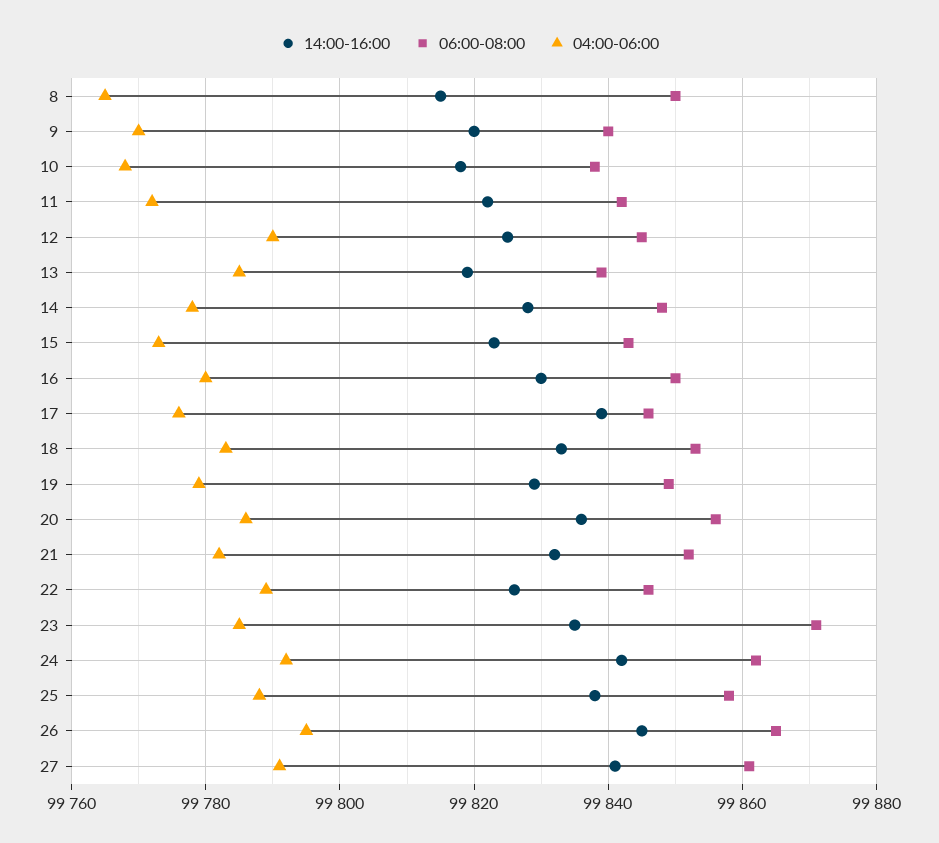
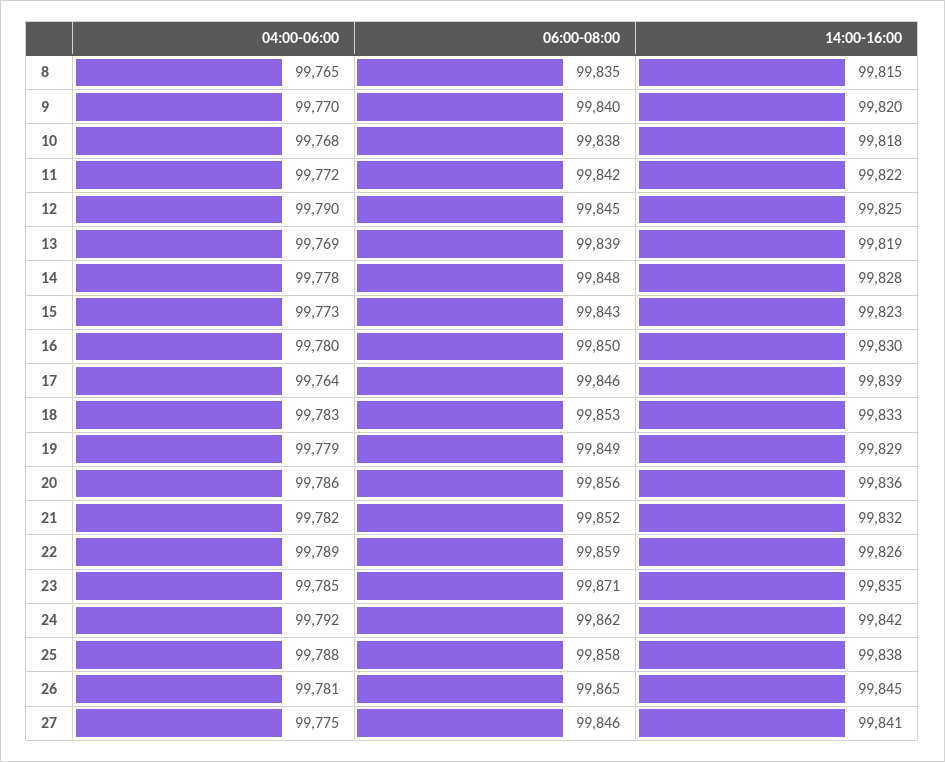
06:00-08:00, 8: 99850 -> 99835
04:00-06:00, 13: 99785 -> 99769
04:00-06:00, 17: 99775 -> 99764
06:00-08:00, 22: 99845 -> 99859
04:00-06:00, 26: 99795 -> 99781
06:00-08:00, 27: 99860 -> 99846
04:00-06:00, 27: 99790 -> 99775

